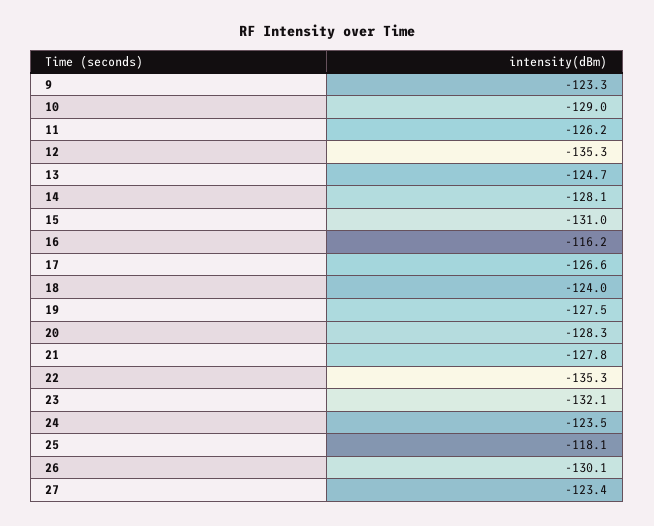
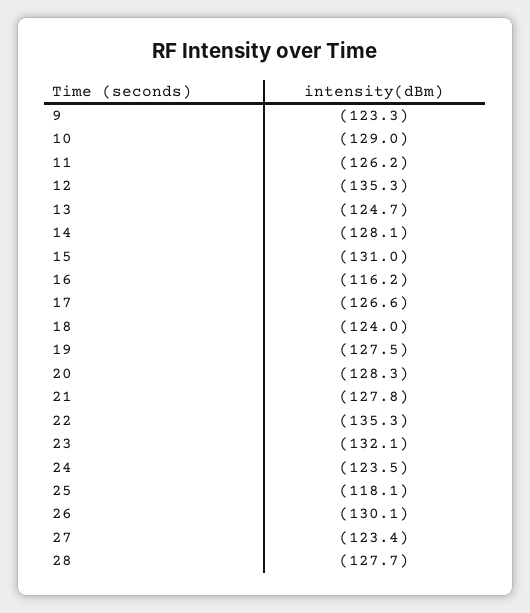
28: none -> -127.7

